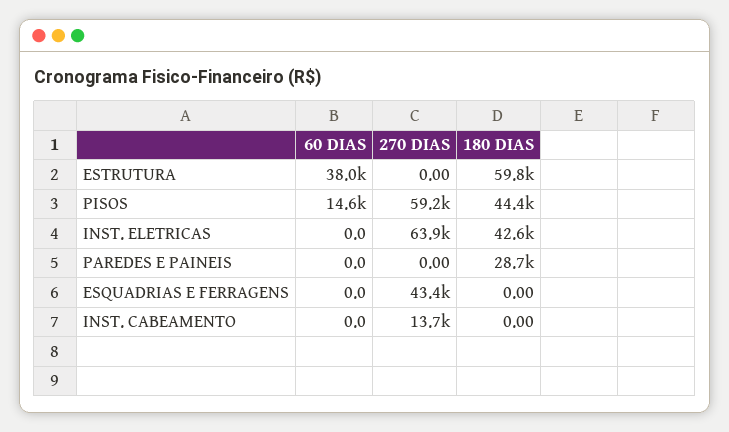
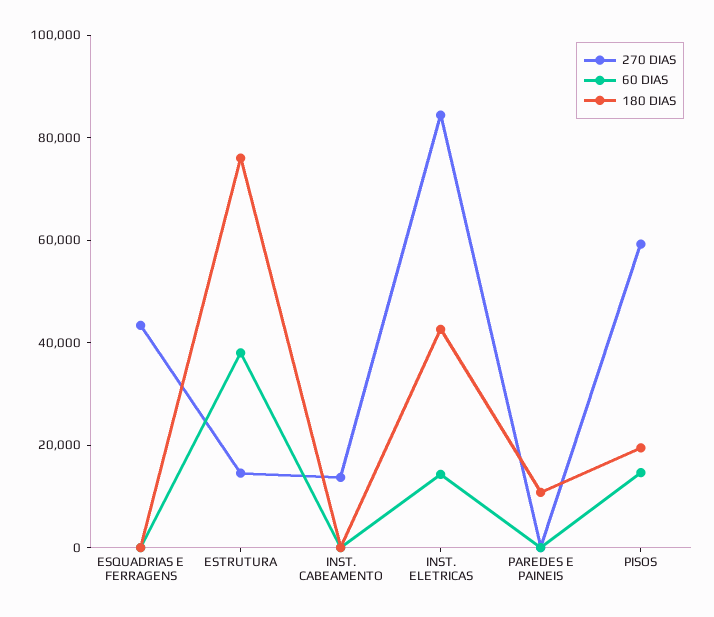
270 DIAS, ESTRUTURA: 0 -> 15000
180 DIAS, ESTRUTURA: 59800 -> 75000
180 DIAS, PISOS: 44400 -> 20000
60 DIAS, INST. ELETRICAS: 0 -> 15000
270 DIAS, INST. ELETRICAS: 63900 -> 85000
180 DIAS, PAREDES E PAINEIS: 28700 -> 10000

